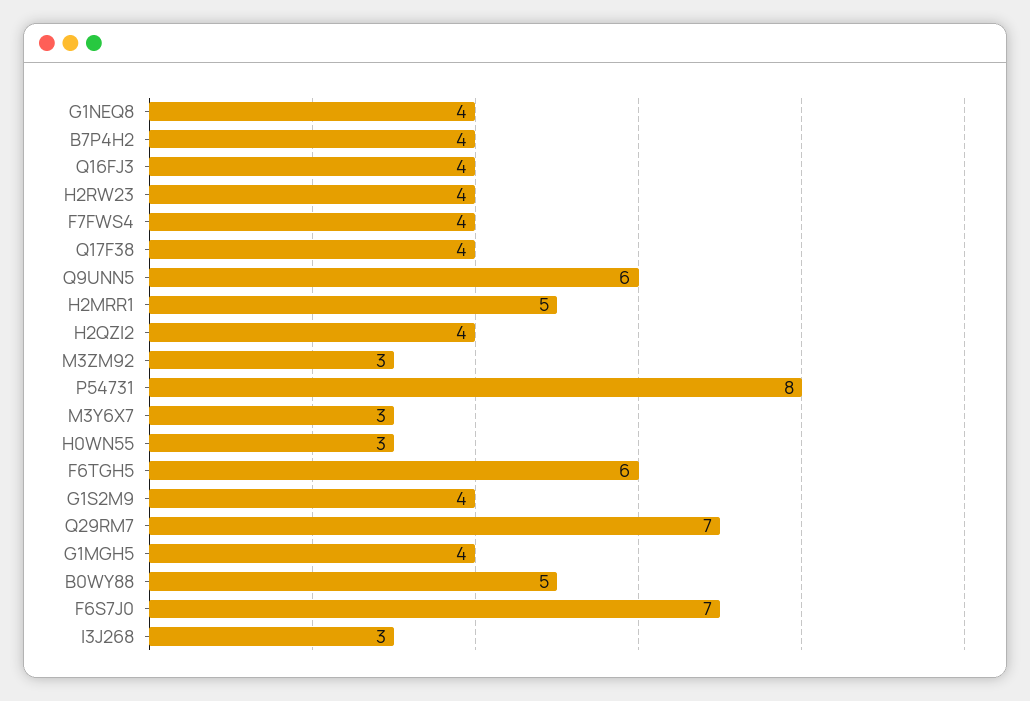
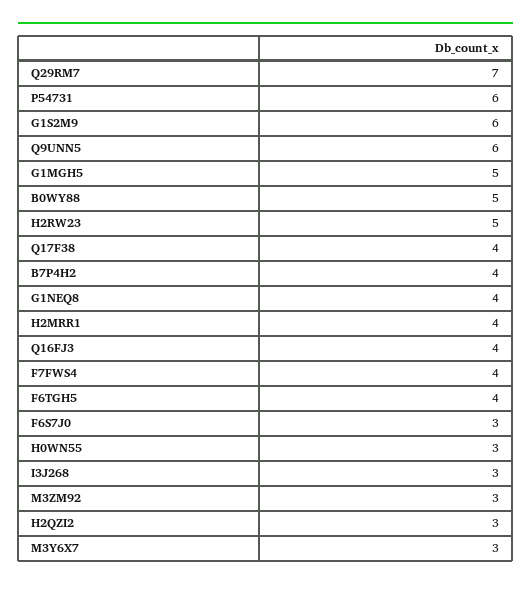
H2RW23: 4 -> 5
H2MRR1: 5 -> 4
H2QZI2: 4 -> 3
P54731: 8 -> 6
F6TGH5: 6 -> 4
G1S2M9: 4 -> 6
G1MGH5: 4 -> 5
F6S7J0: 7 -> 3

